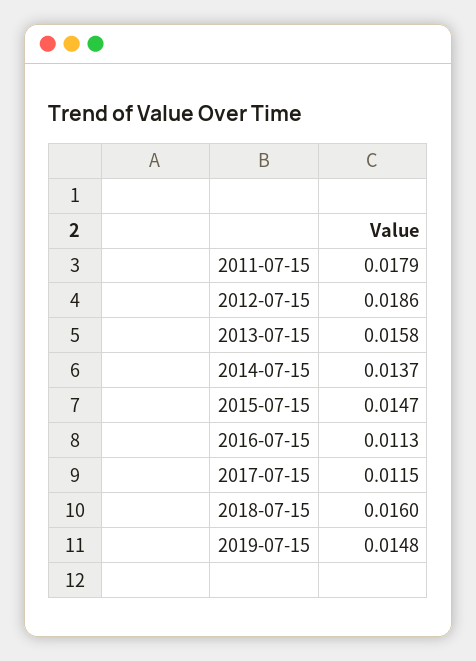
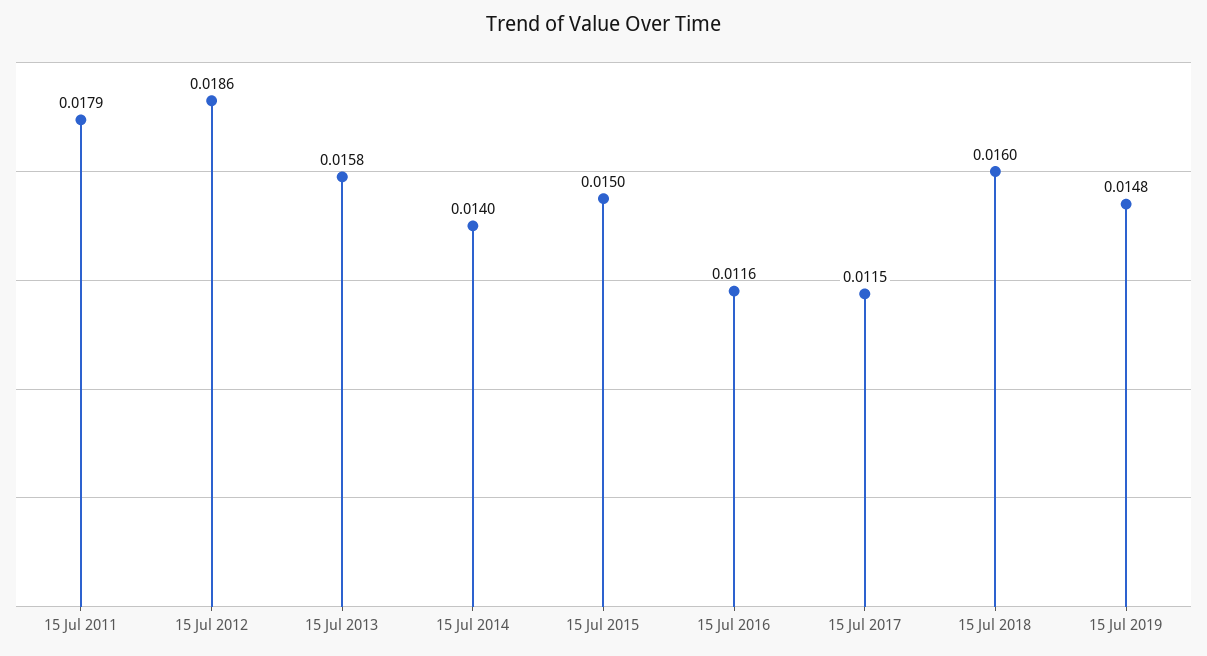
2014-07-15: 0.0137 -> 0.014
2015-07-15: 0.0147 -> 0.015
2016-07-15: 0.0113 -> 0.0116

